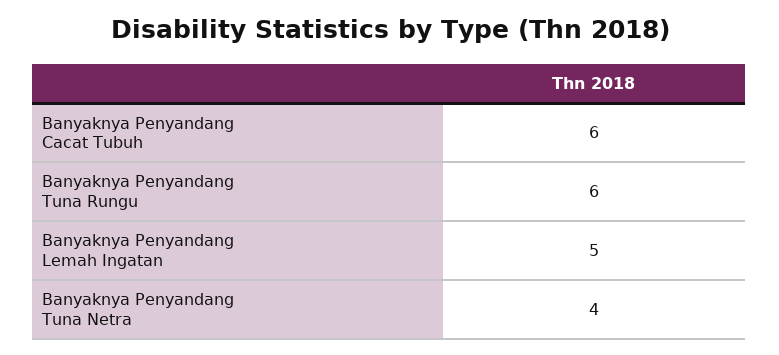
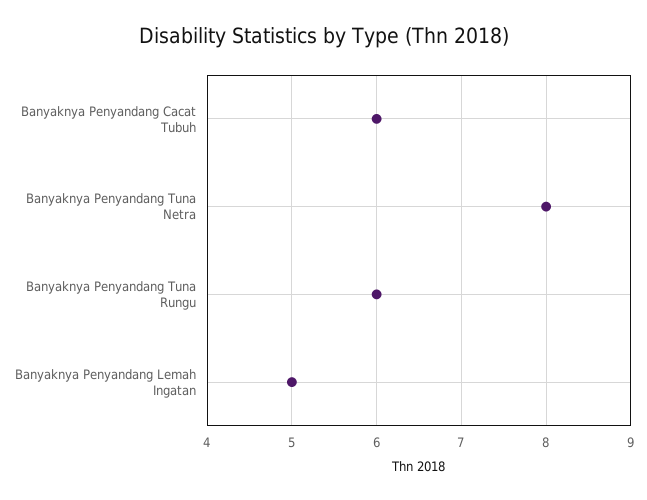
Banyaknya Penyandang Tuna Netra: 4 -> 8

